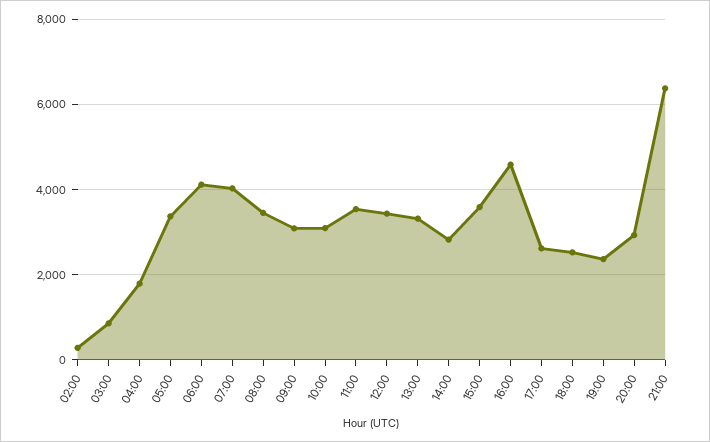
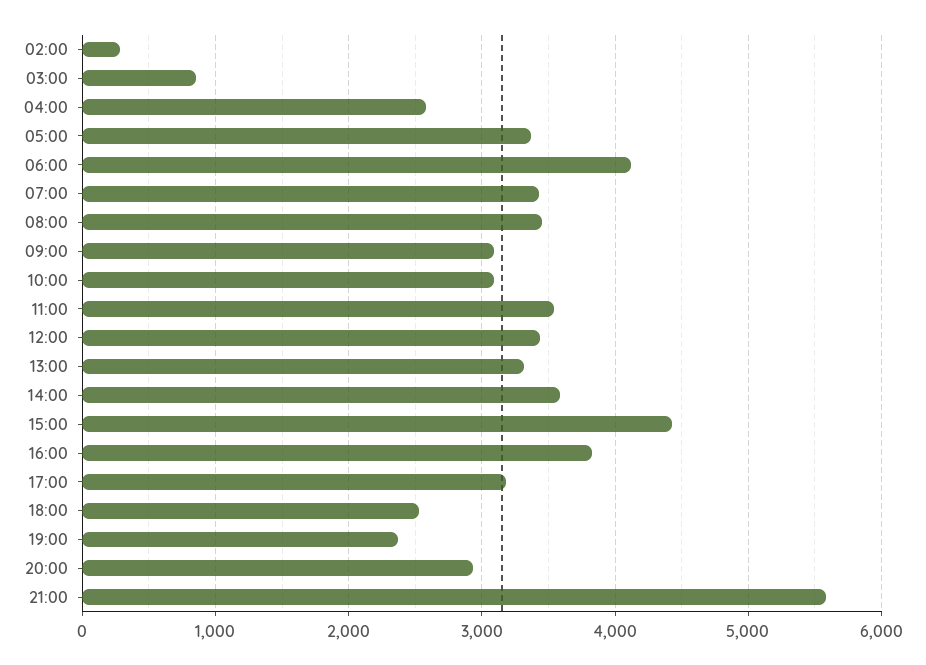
04:00: 1800 -> 2600
07:00: 4000 -> 3400
14:00: 2800 -> 3600
15:00: 3600 -> 4400
16:00: 4600 -> 3800
17:00: 2600 -> 3200
21:00: 6400 -> 5600

